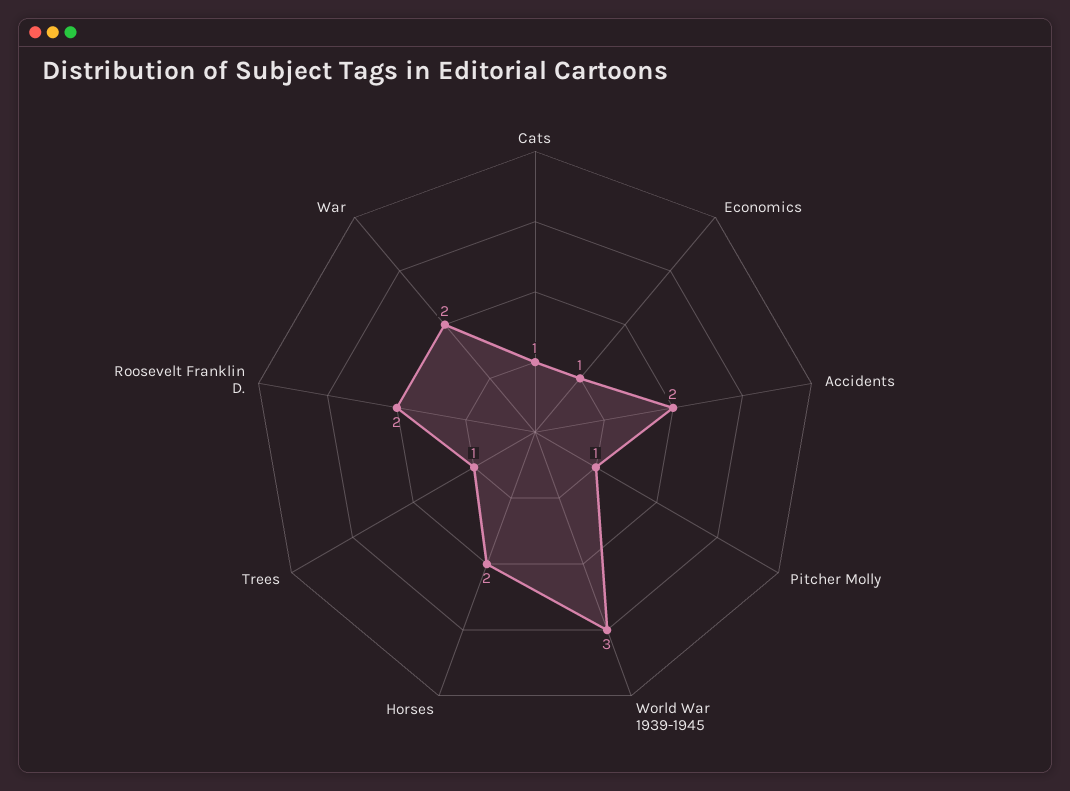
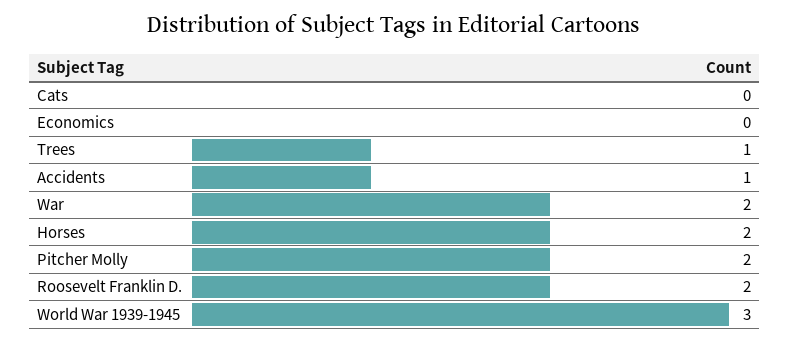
Cats: 1 -> 0
Economics: 1 -> 0
Accidents: 2 -> 1
Pitcher Molly: 1 -> 2

